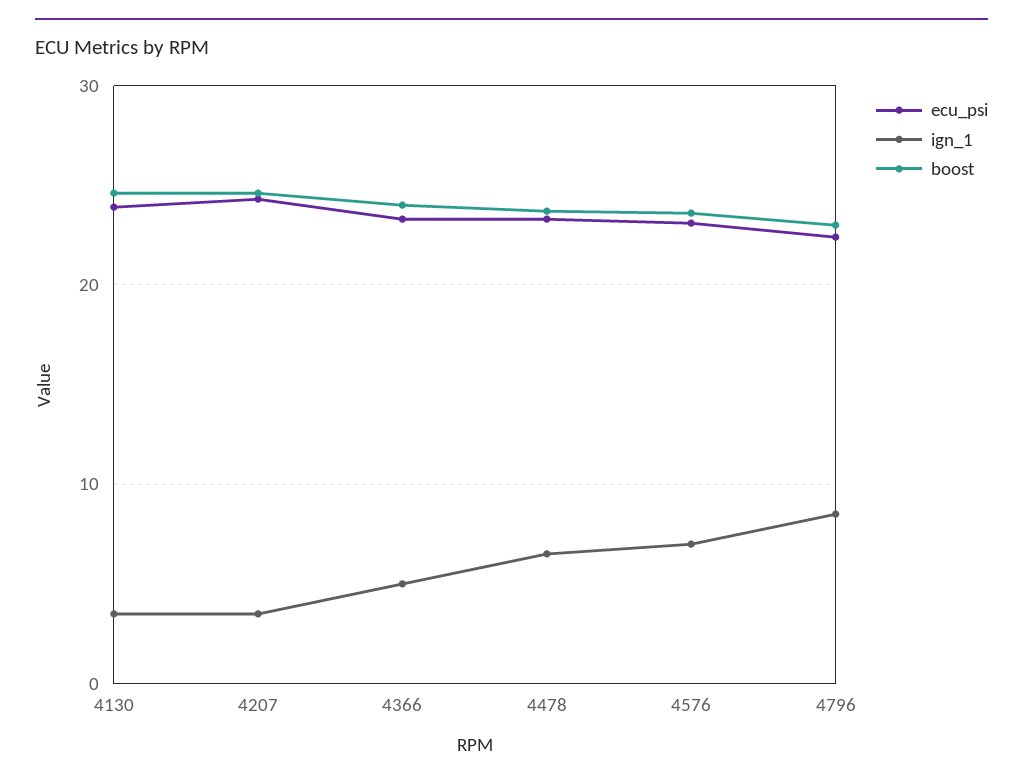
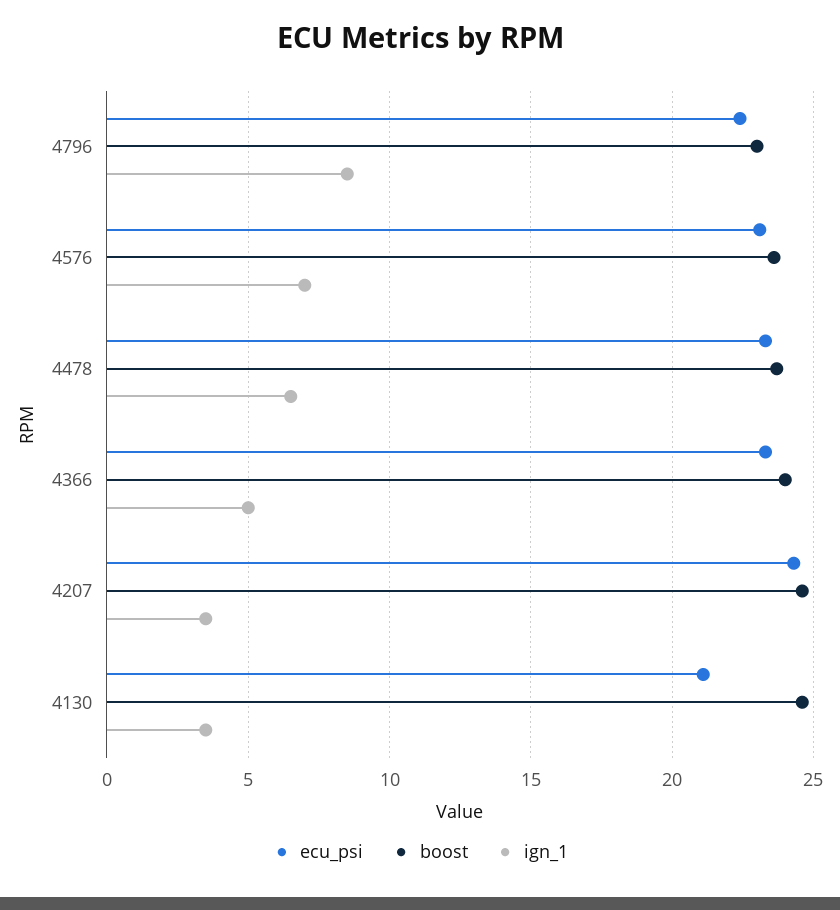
ecu_psi, 4130: 24 -> 21

